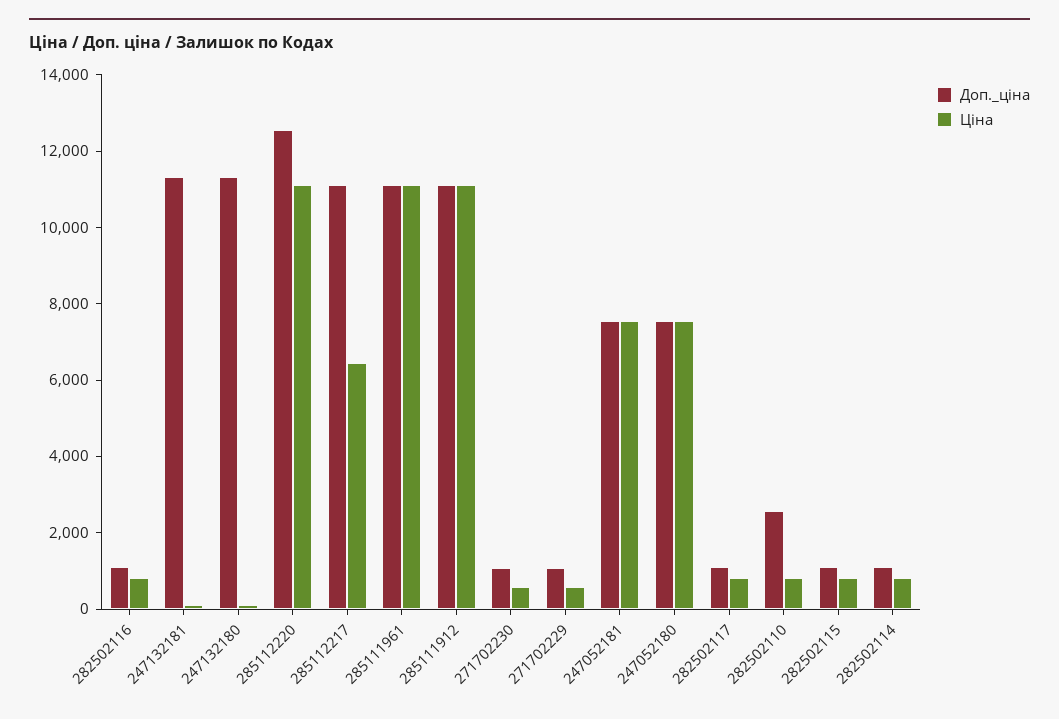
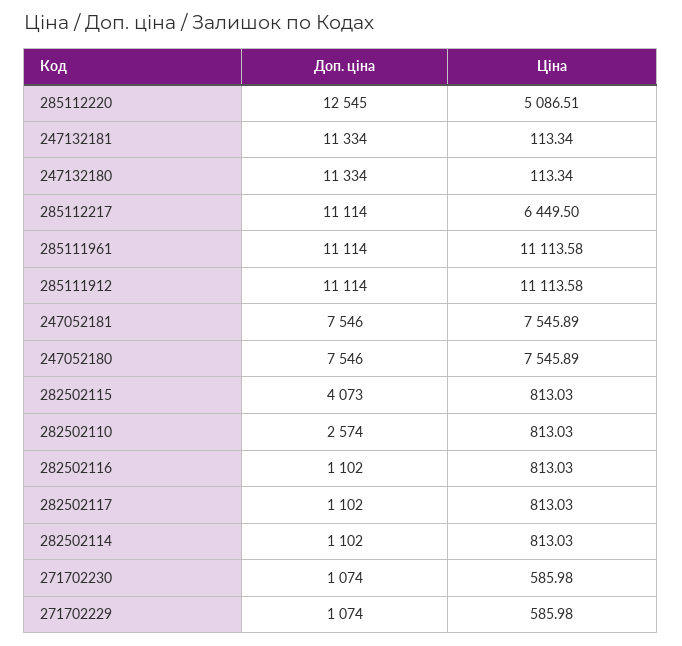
Ціна, 285112220: 11000 -> 5086.51
Доп._ціна, 282502115: 1000 -> 4073

